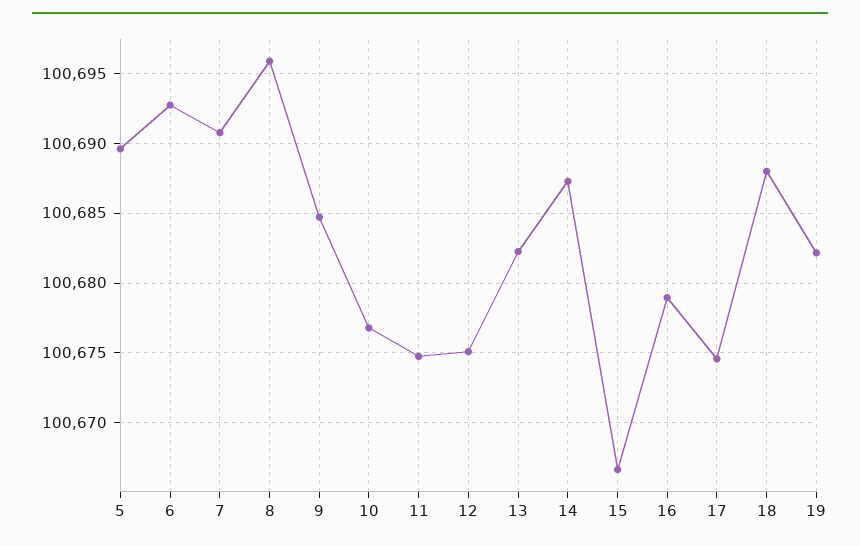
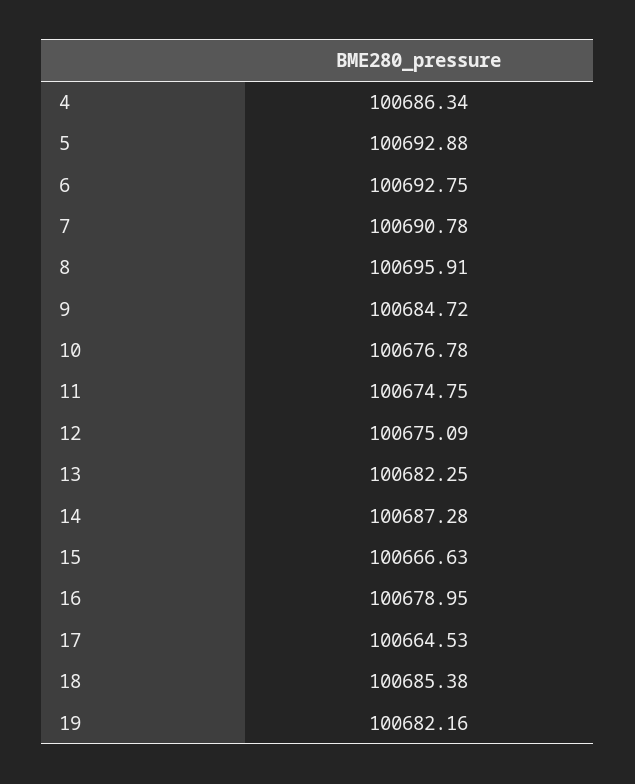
5: 100689.5 -> 100692.88
17: 100674.5 -> 100664.53
18: 100688 -> 100685.38
4: none -> 100686.34

